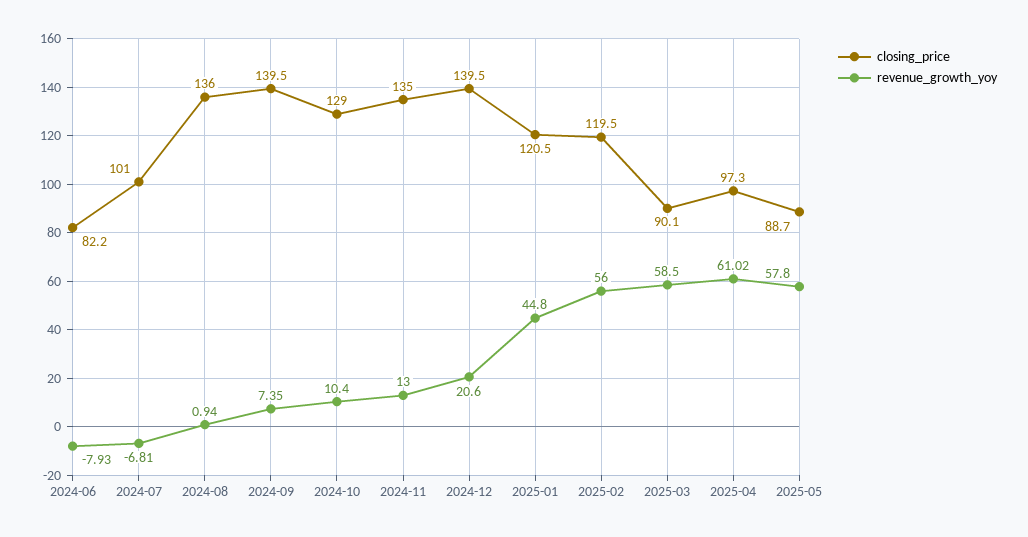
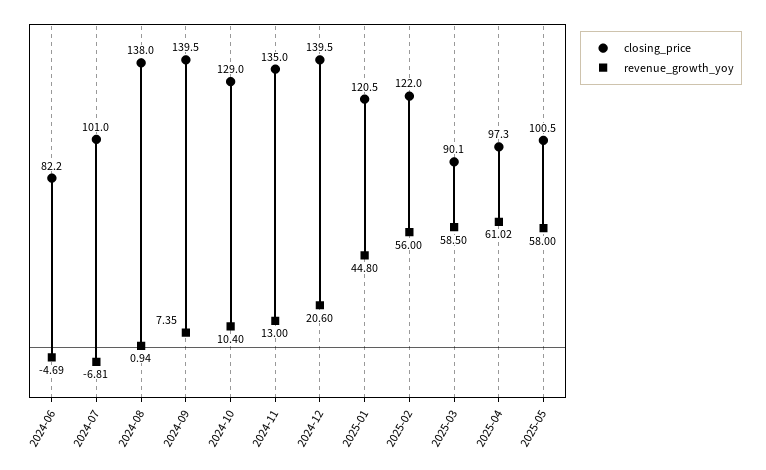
revenue_growth_yoy, 2024-06: -7.93 -> -4.69
closing_price, 2024-08: 136 -> 138
closing_price, 2025-02: 119.5 -> 122
closing_price, 2025-05: 88.7 -> 100.5
revenue_growth_yoy, 2025-05: 57.8 -> 58

